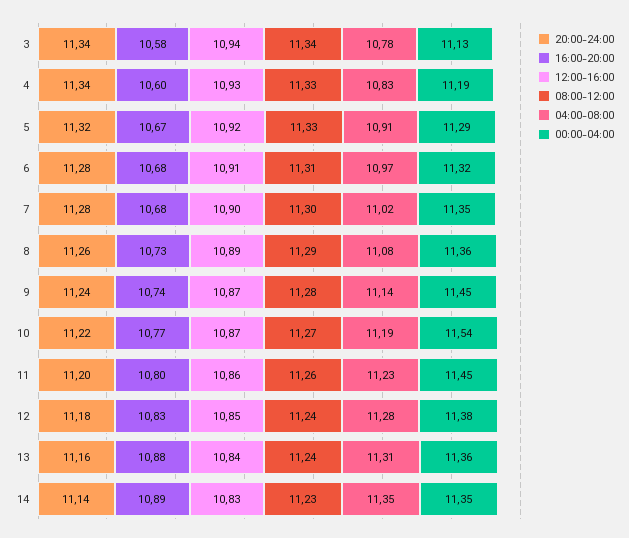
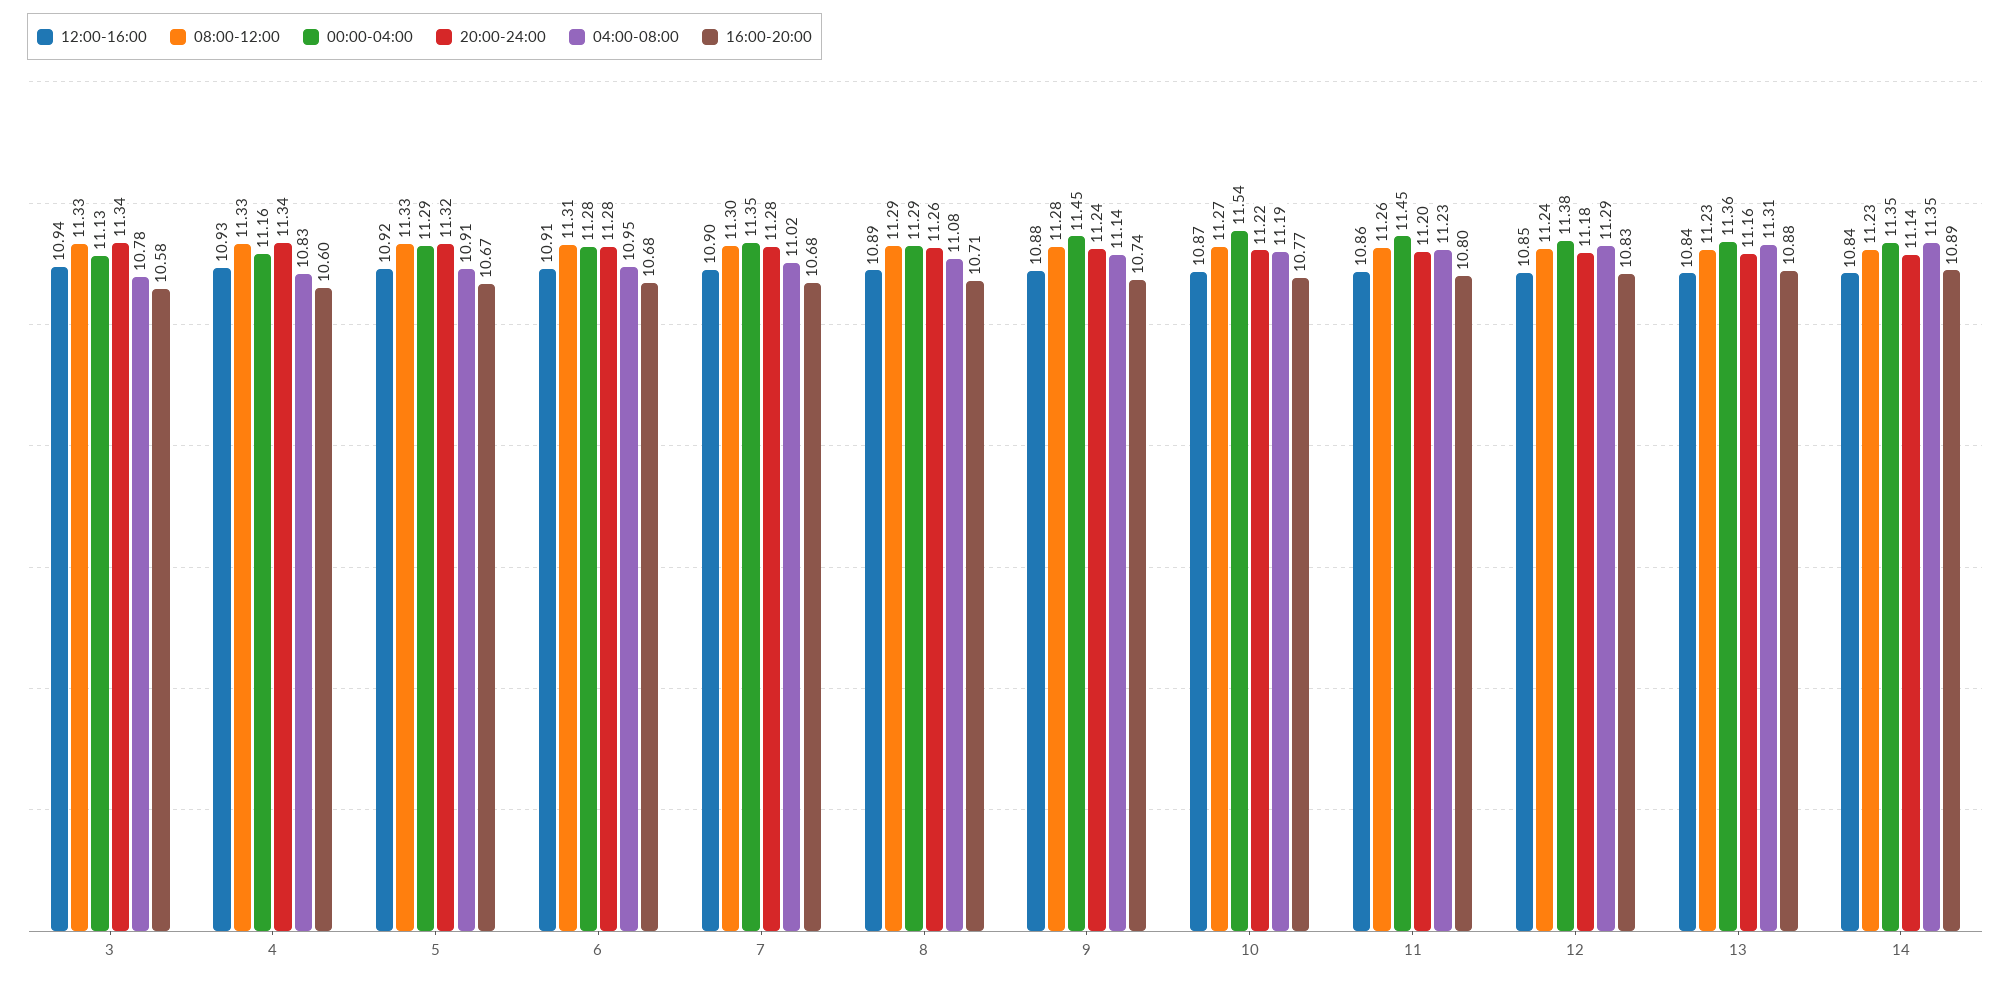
08:00-12:00, 3: 11.34 -> 11.33
00:00-04:00, 4: 11.19 -> 11.16
04:00-08:00, 6: 10.97 -> 10.95
00:00-04:00, 6: 11.32 -> 11.28
16:00-20:00, 8: 10.73 -> 10.71
00:00-04:00, 8: 11.36 -> 11.29
12:00-16:00, 9: 10.87 -> 10.88
04:00-08:00, 12: 11.28 -> 11.29
08:00-12:00, 13: 11.24 -> 11.23
12:00-16:00, 14: 10.83 -> 10.84

